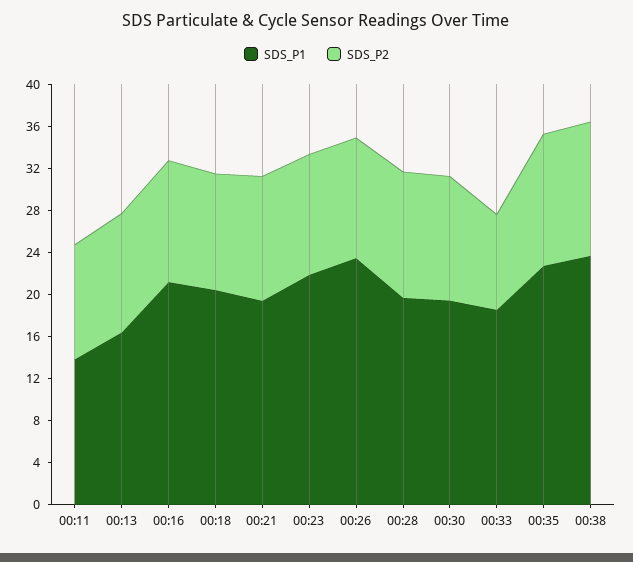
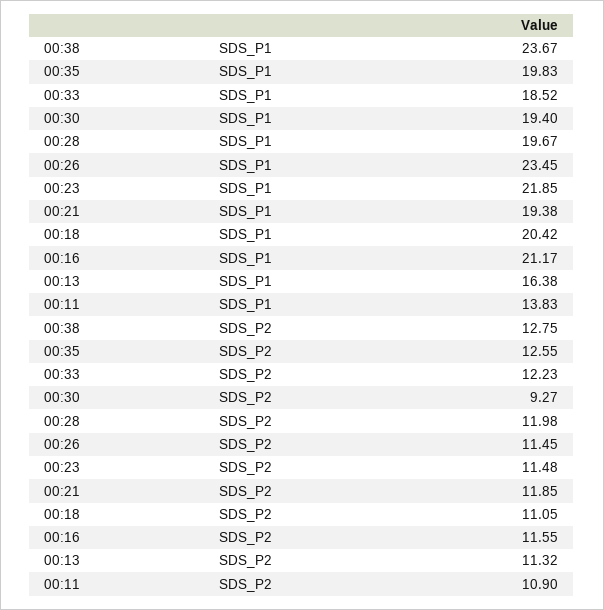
SDS_P2, 00:30: 12 -> 9.27
SDS_P2, 00:33: 9 -> 12.23
SDS_P1, 00:35: 23 -> 19.83

